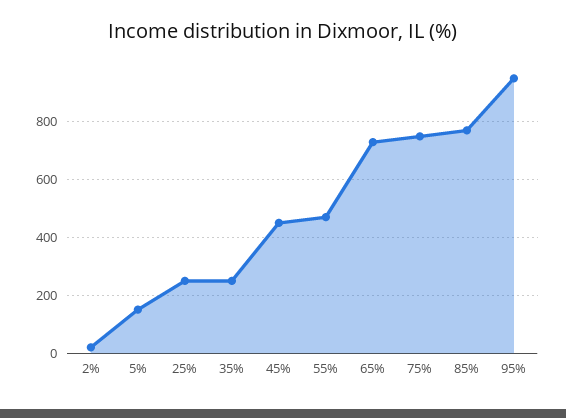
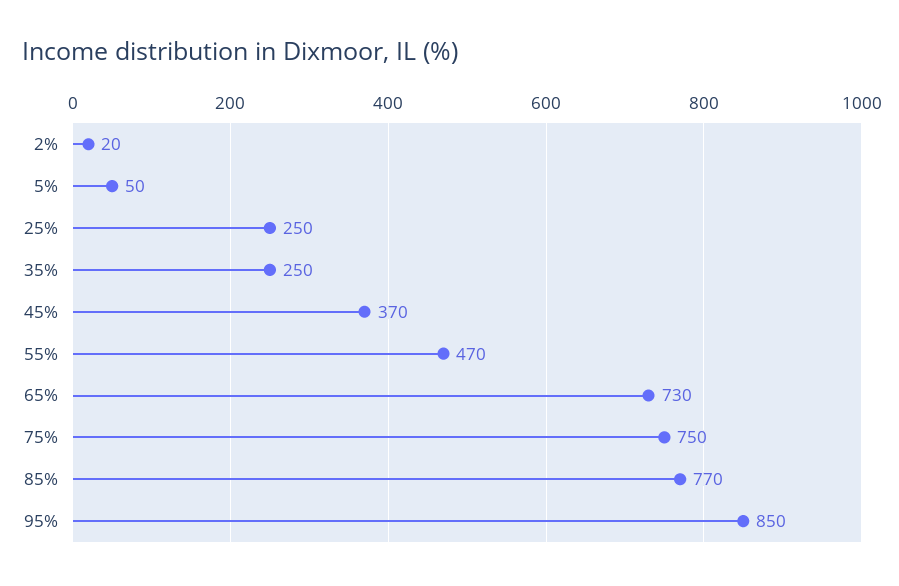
5%: 150 -> 50
45%: 450 -> 370
95%: 950 -> 850

